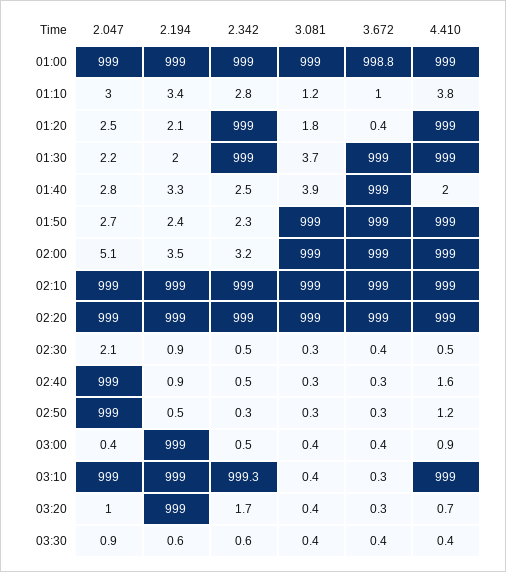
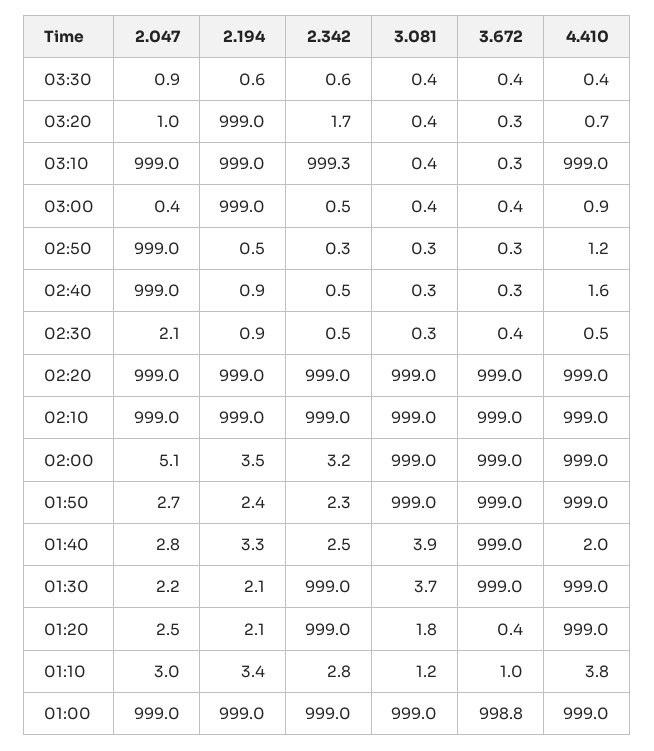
2.194, 01:30: 2 -> 2.1

